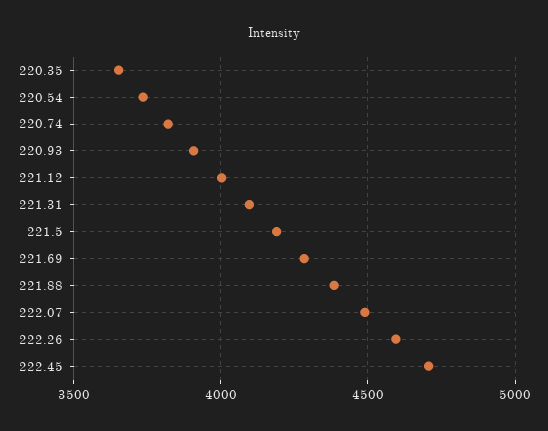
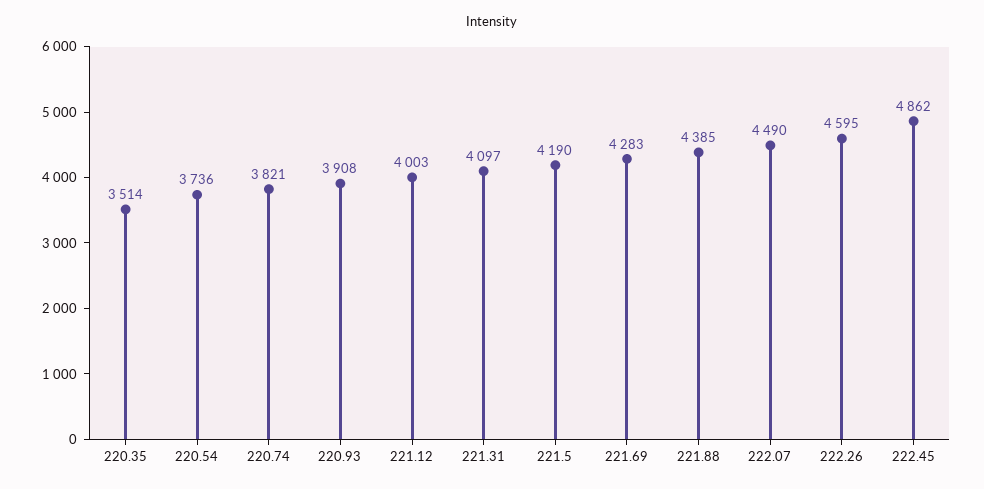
220.35: 3650 -> 3514
222.45: 4700 -> 4862

